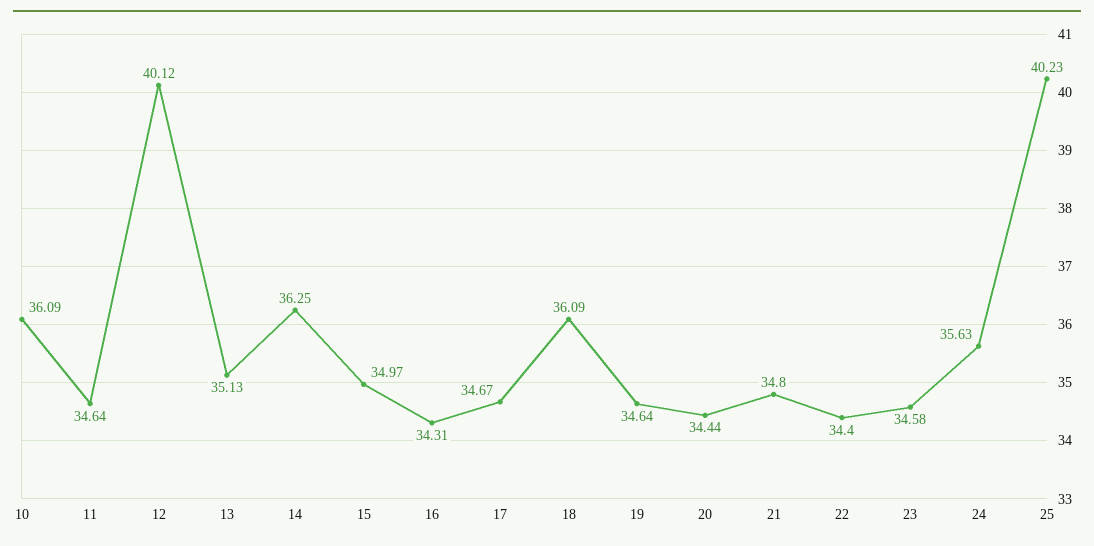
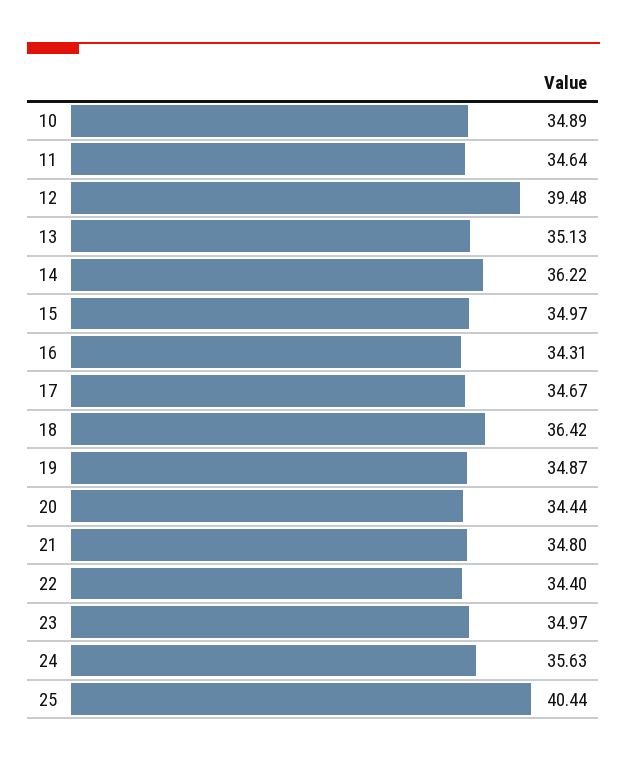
10: 36.09 -> 34.89
12: 40.12 -> 39.48
14: 36.25 -> 36.22
18: 36.09 -> 36.42
19: 34.64 -> 34.87
23: 34.58 -> 34.97
25: 40.23 -> 40.44

